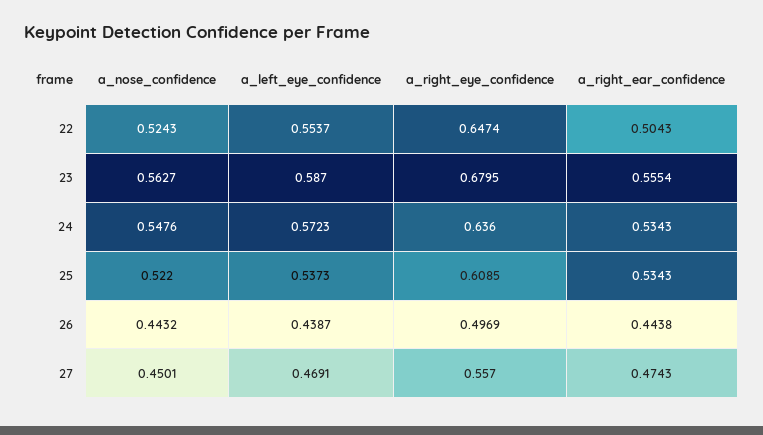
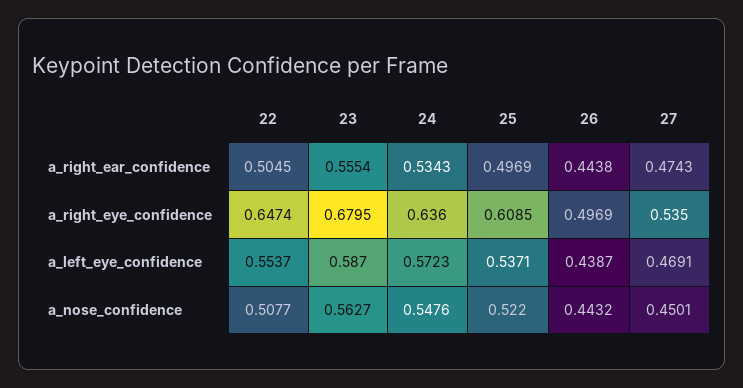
a_nose_confidence, 22: 0.5243 -> 0.5077
a_right_ear_confidence, 22: 0.5043 -> 0.5045
a_left_eye_confidence, 25: 0.5373 -> 0.5371
a_right_ear_confidence, 25: 0.5343 -> 0.4969
a_right_eye_confidence, 27: 0.557 -> 0.535

